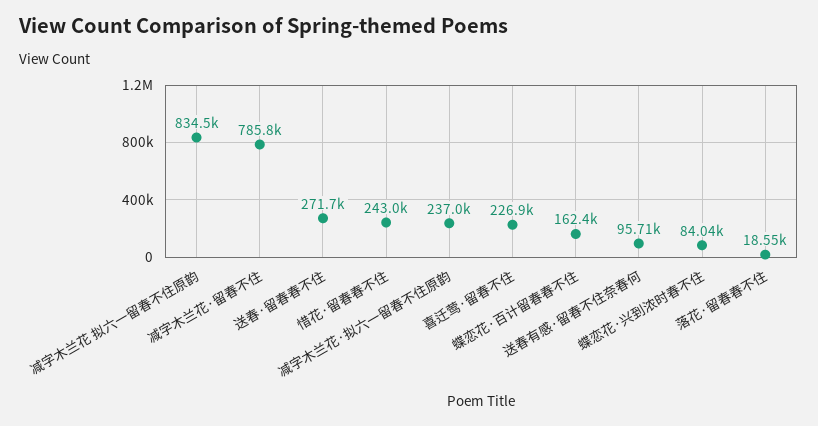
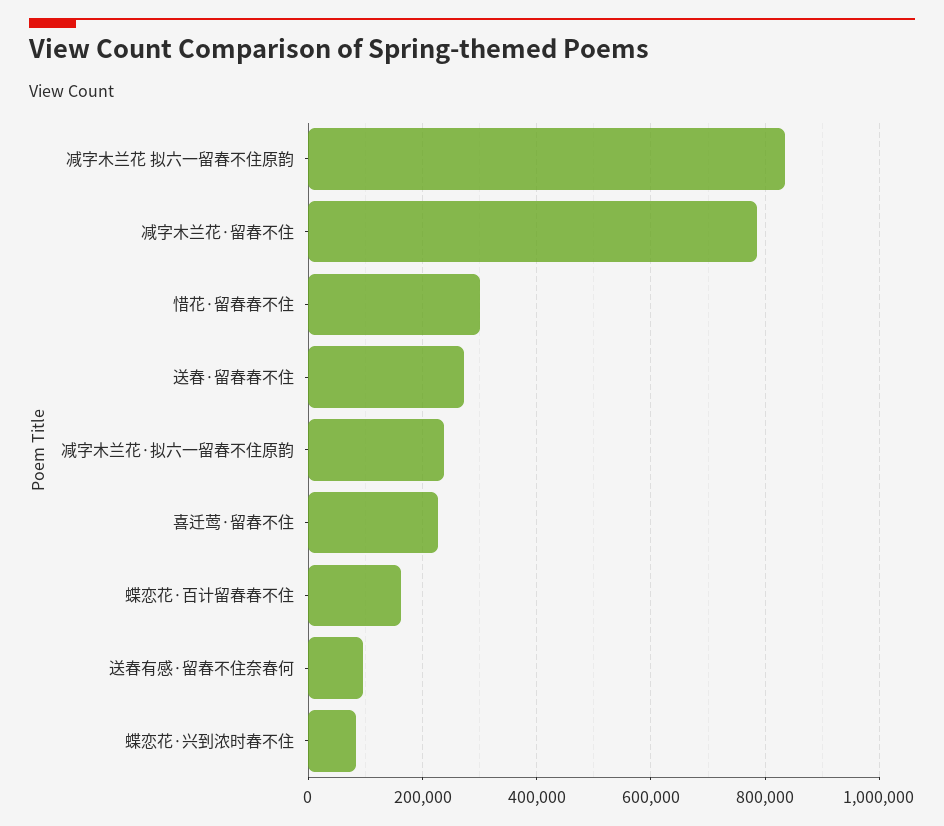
惜花·留春春不住: 243000 -> 300000
落花·留春春不住: 18550 -> none

